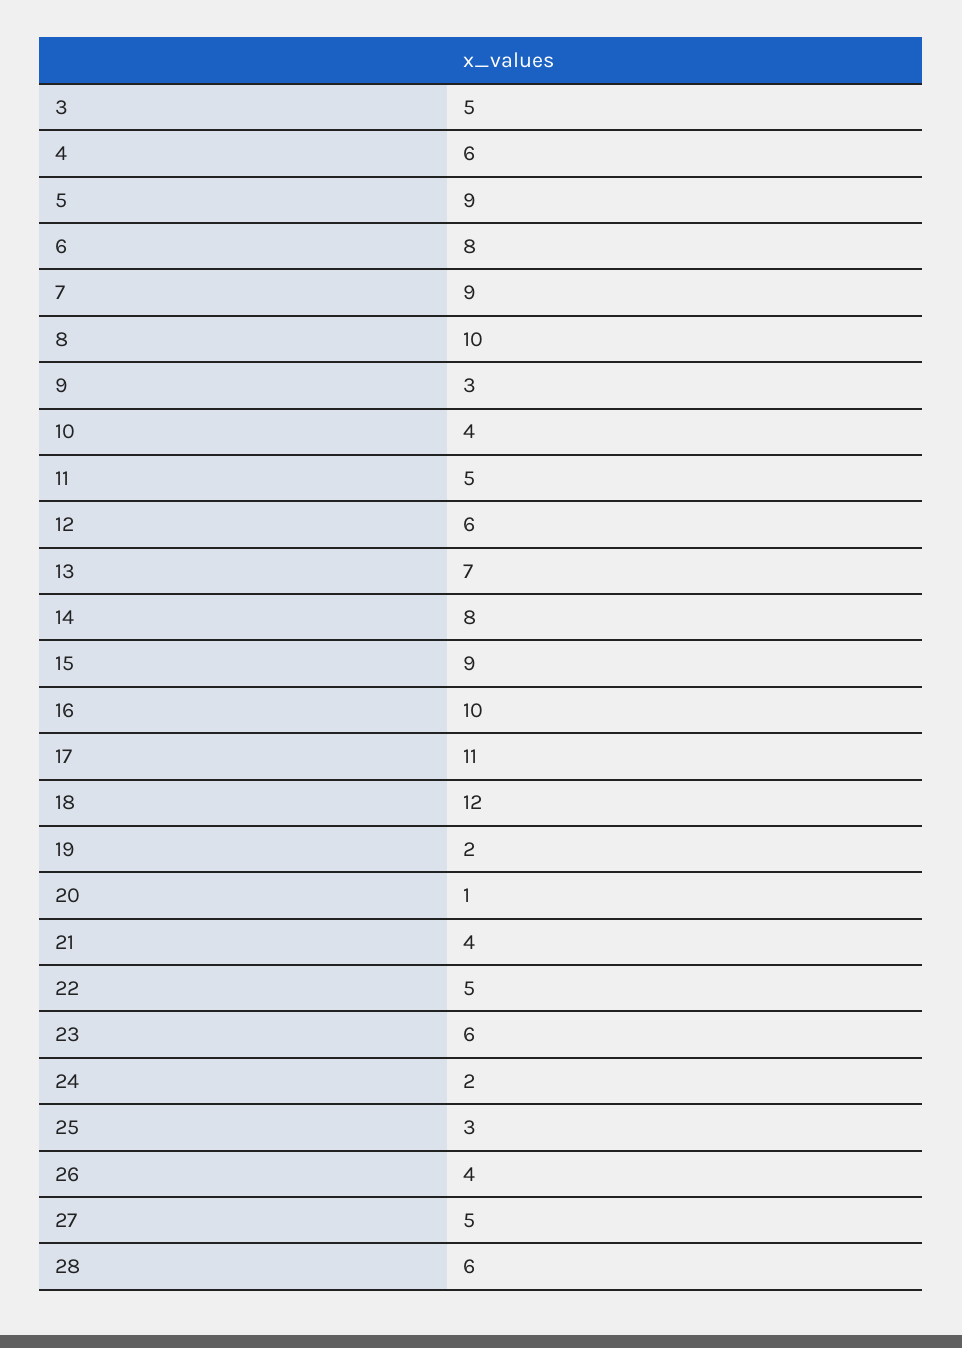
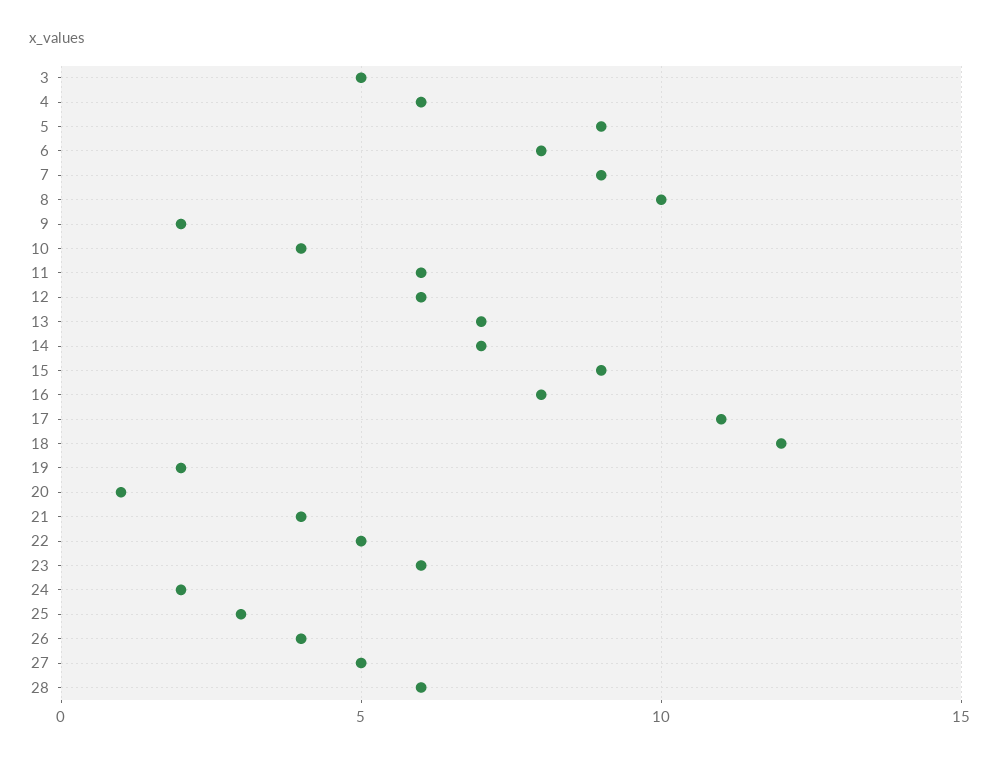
9: 3 -> 2
11: 5 -> 6
14: 8 -> 7
16: 10 -> 8

